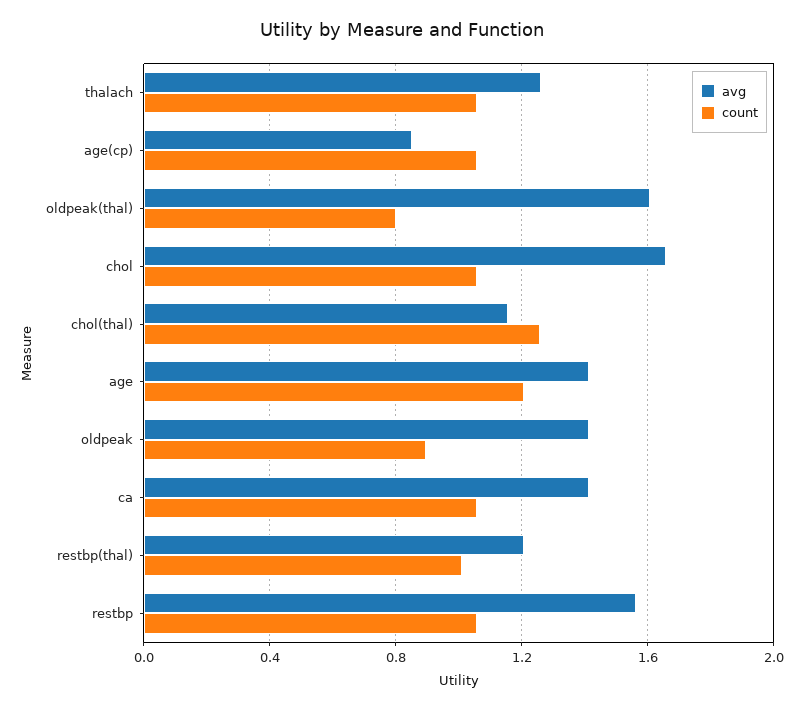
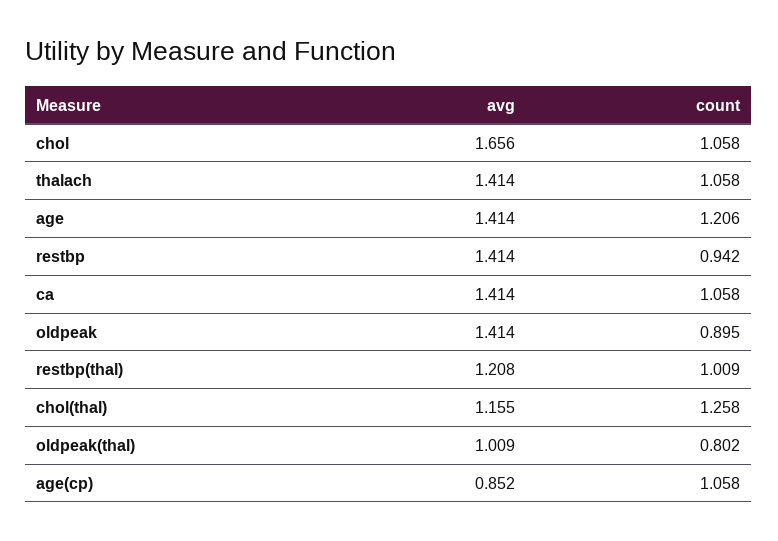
avg, thalach: 1.25 -> 1.414
avg, oldpeak(thal): 1.6 -> 1.009
avg, restbp: 1.55 -> 1.414
count, restbp: 1.05 -> 0.942

